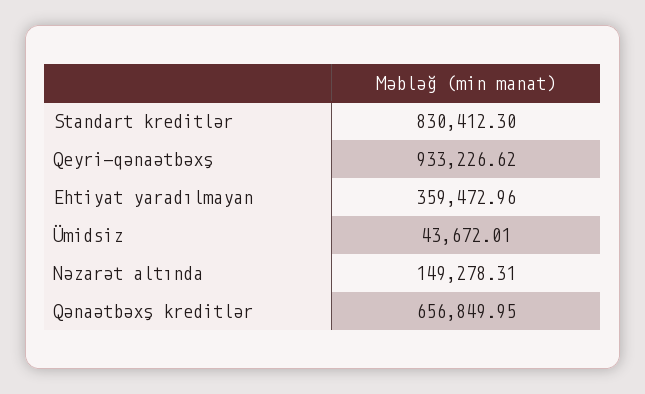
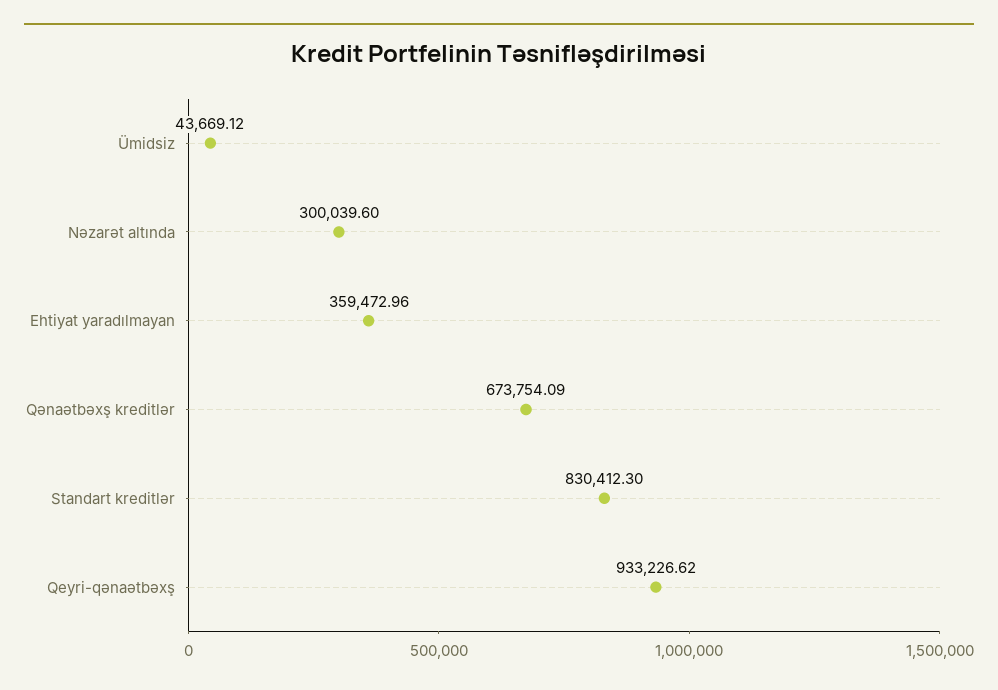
Ümidsiz: 43672.01 -> 43669.12
Nəzarət altında: 149278.31 -> 300039.6
Qənaətbəxş kreditlər: 656849.95 -> 673754.09

